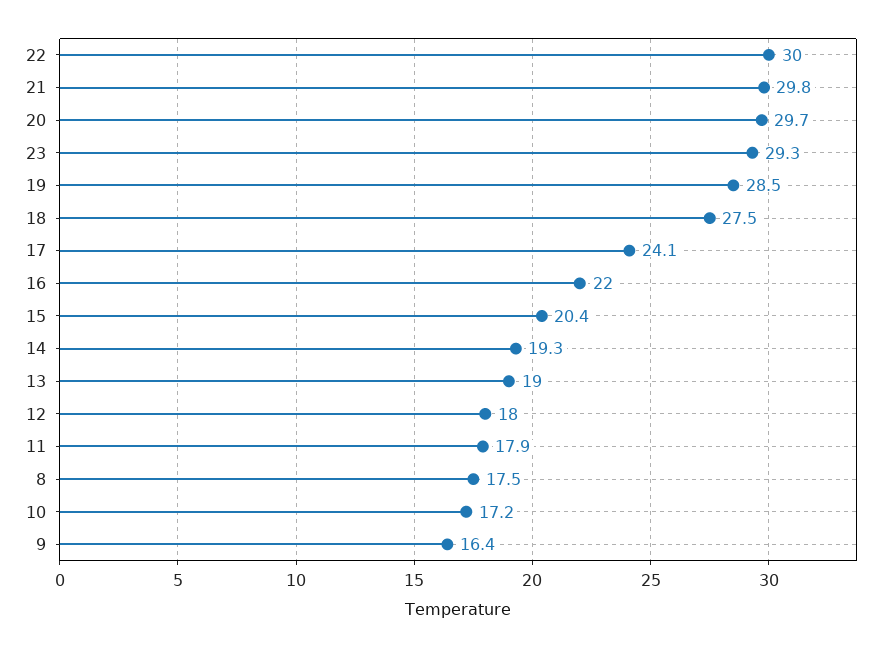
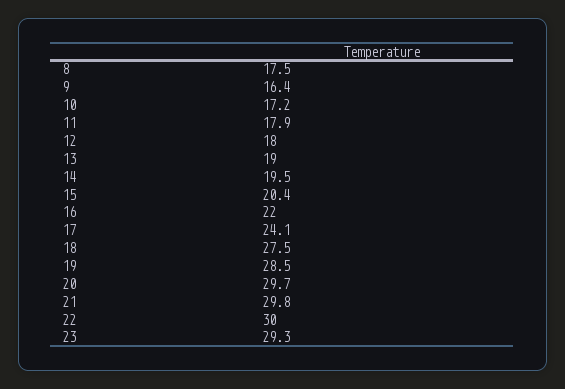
14: 19.3 -> 19.5

